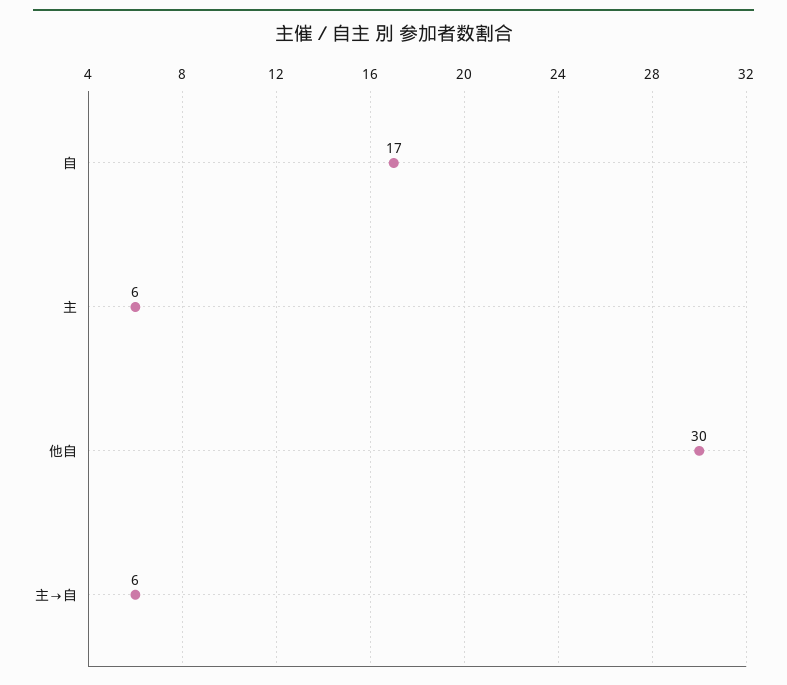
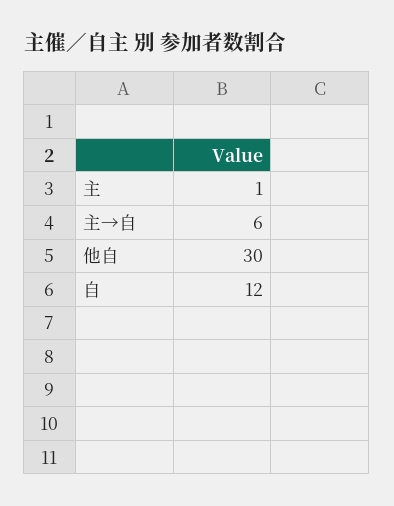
自: 17 -> 12
主: 6 -> 1

